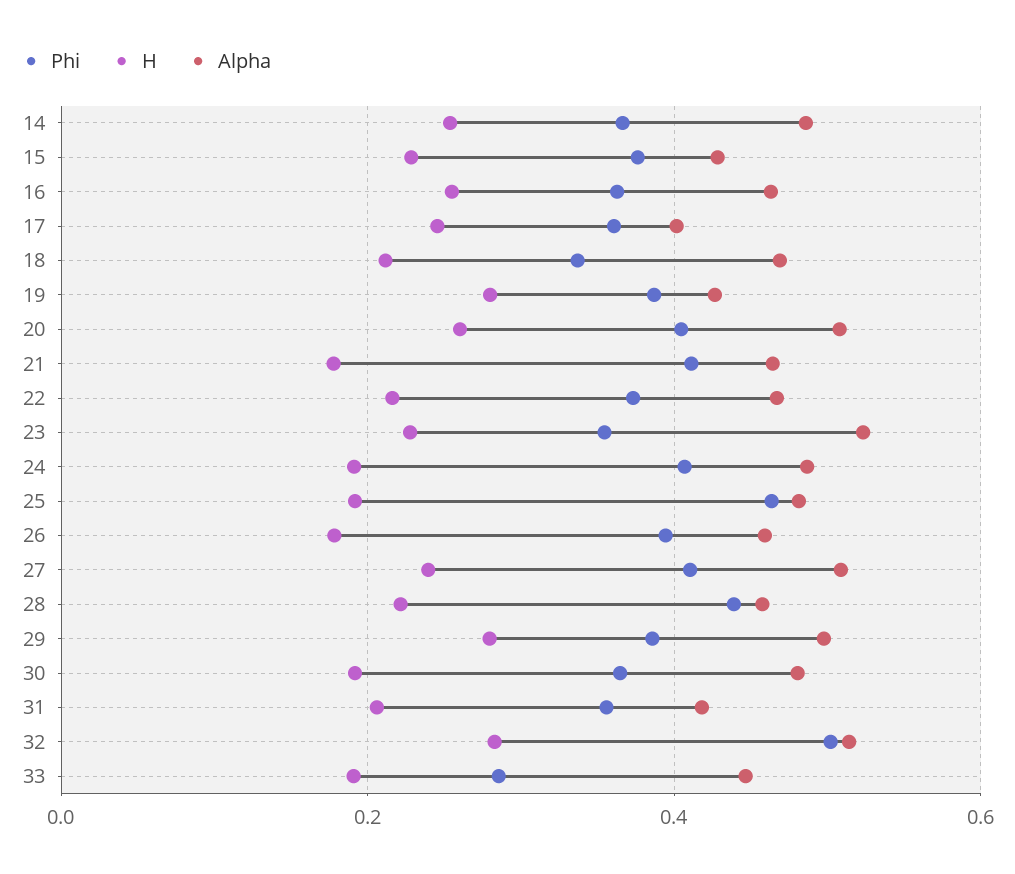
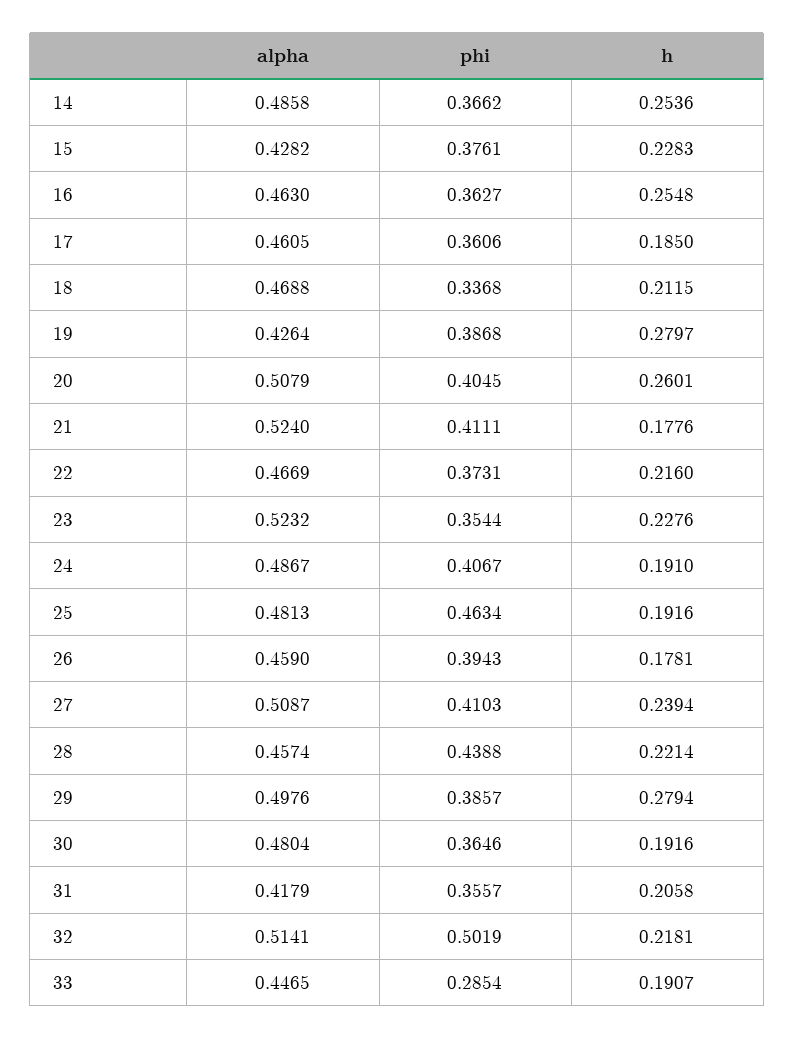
H, 17: 0.24 -> 0.185
Alpha, 17: 0.4 -> 0.4605
Alpha, 21: 0.46 -> 0.524
H, 32: 0.28 -> 0.2181

